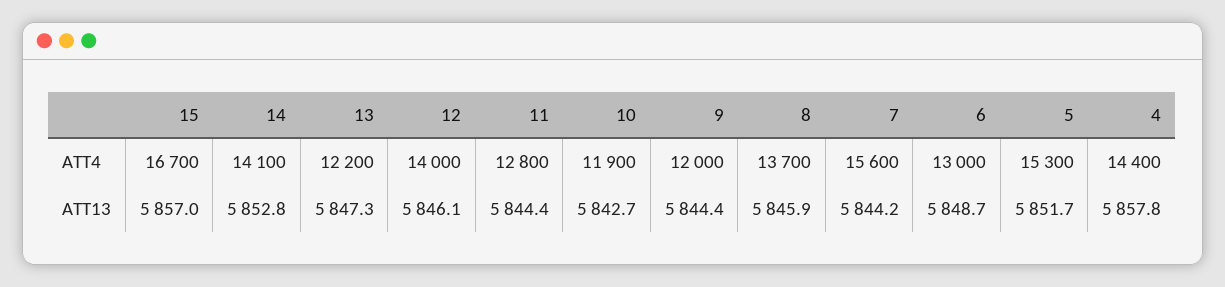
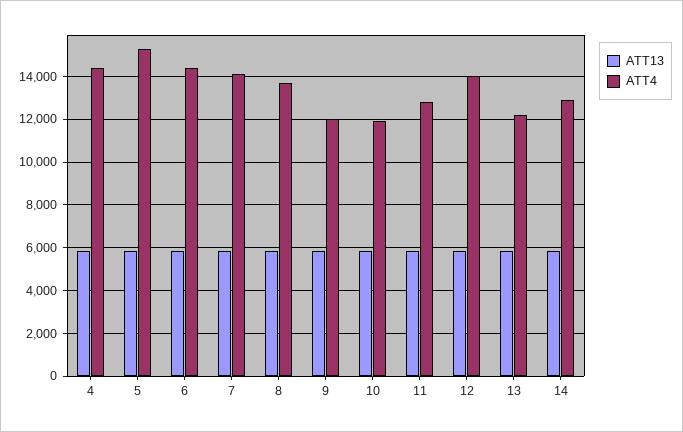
ATT4, 15: 16700 -> none
ATT4, 14: 14100 -> 13000
ATT4, 7: 15600 -> 14000
ATT4, 6: 13000 -> 14500
ATT13, 15: 5857 -> none

